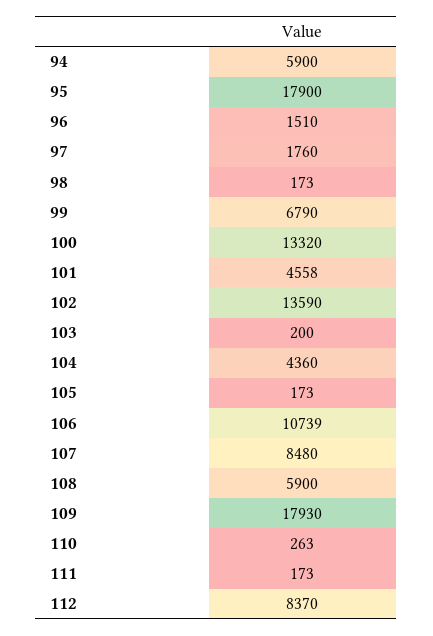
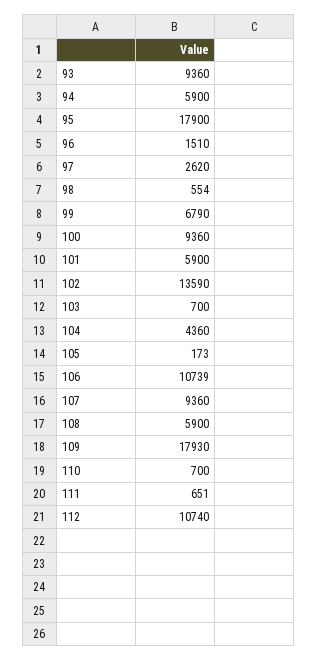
97: 1760 -> 2620
98: 173 -> 554
100: 13320 -> 9360
101: 4558 -> 5900
103: 200 -> 700
107: 8480 -> 9360
110: 263 -> 700
111: 173 -> 651
112: 8370 -> 10740
93: none -> 9360

